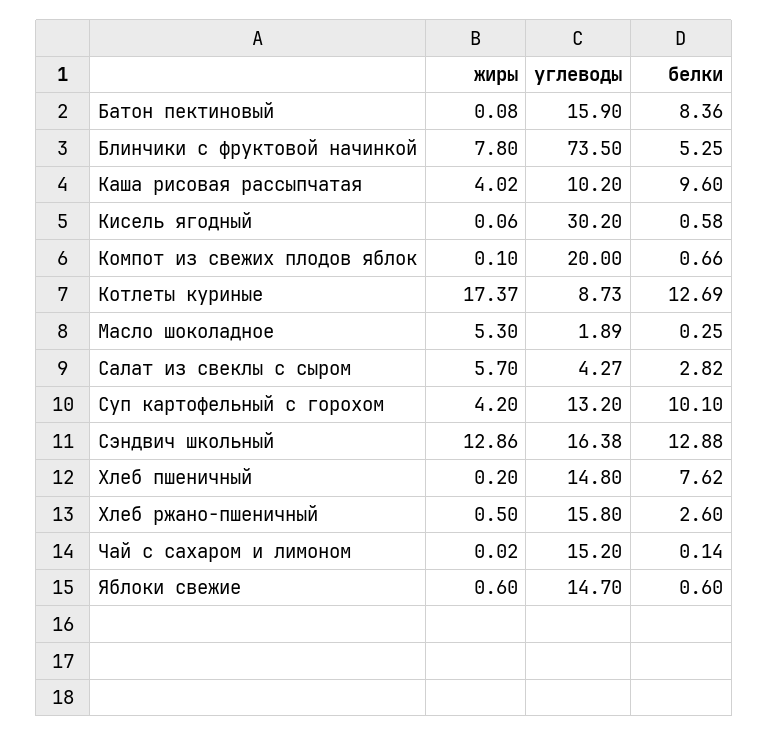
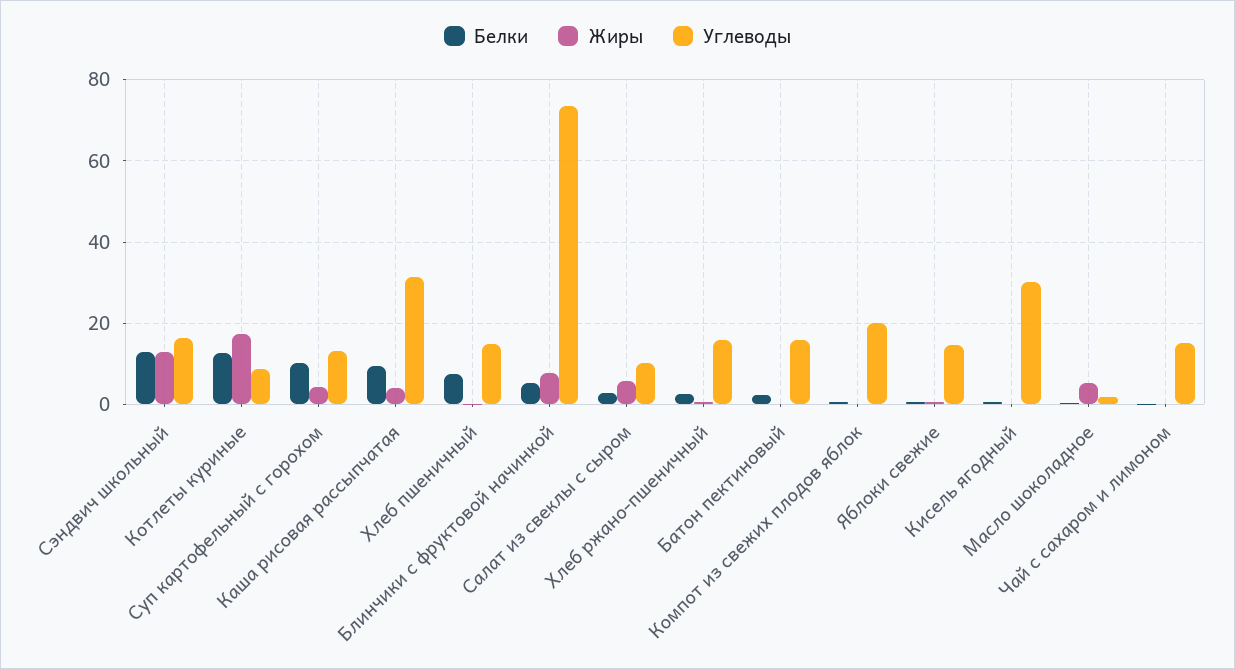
белки, Батон пектиновый: 8.36 -> 2
углеводы, Каша рисовая рассыпчатая: 10.2 -> 32
углеводы, Салат из свеклы с сыром: 4.27 -> 10

